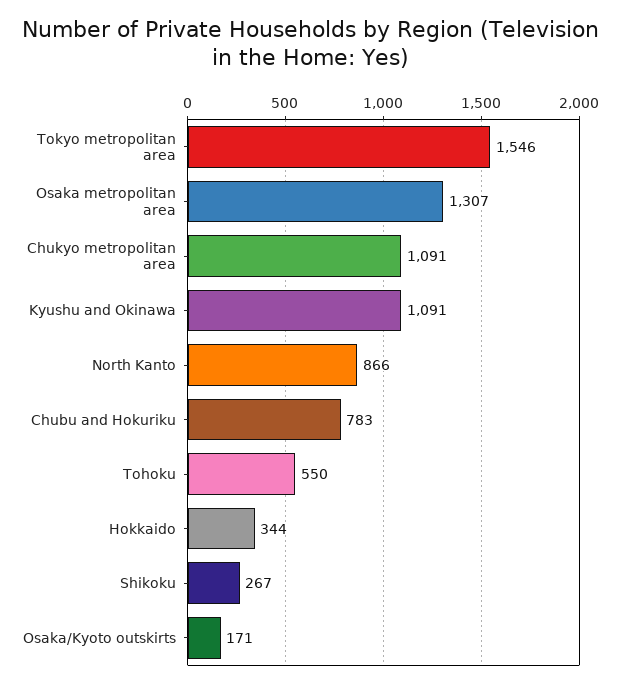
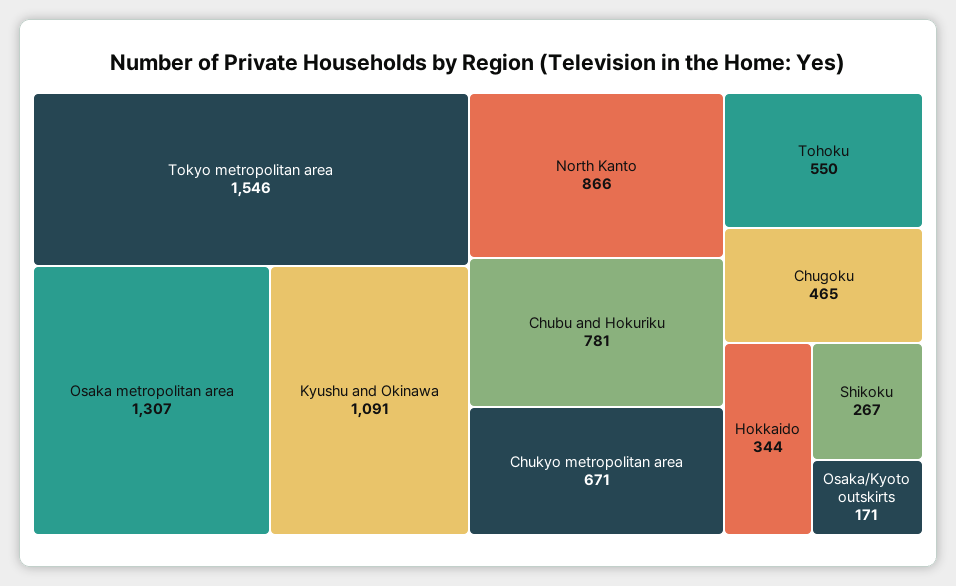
Chukyo metropolitan area: 1091 -> 671
Chubu and Hokuriku: 783 -> 781
Chugoku: none -> 465

